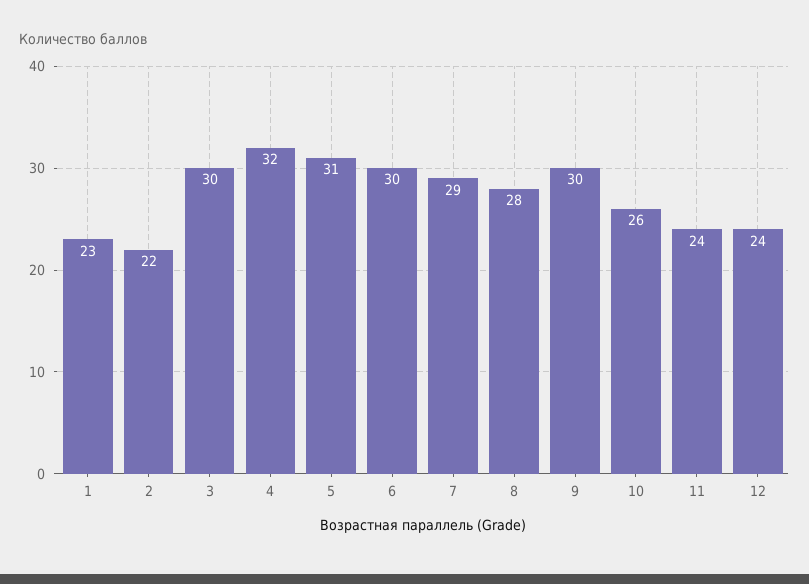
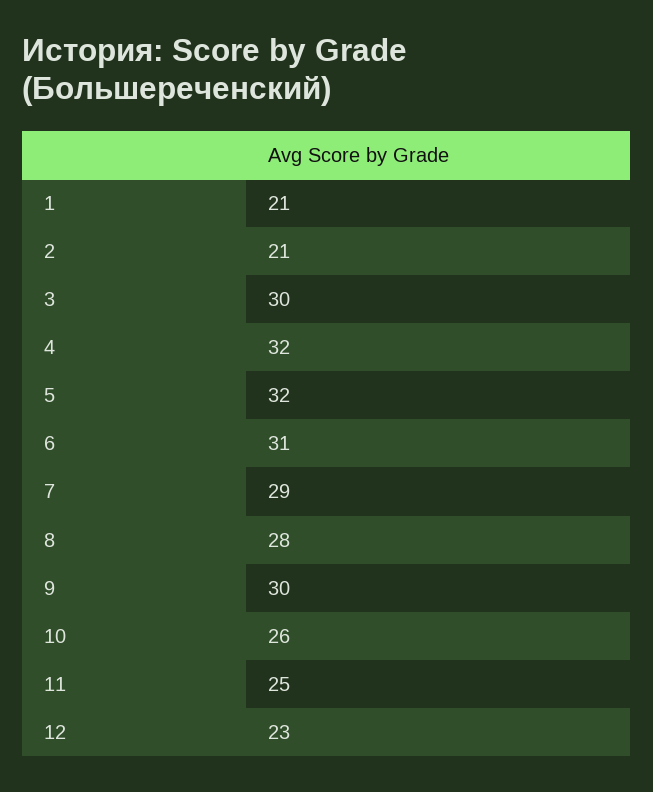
1: 23 -> 21
2: 22 -> 21
5: 31 -> 32
6: 30 -> 31
11: 24 -> 25
12: 24 -> 23

